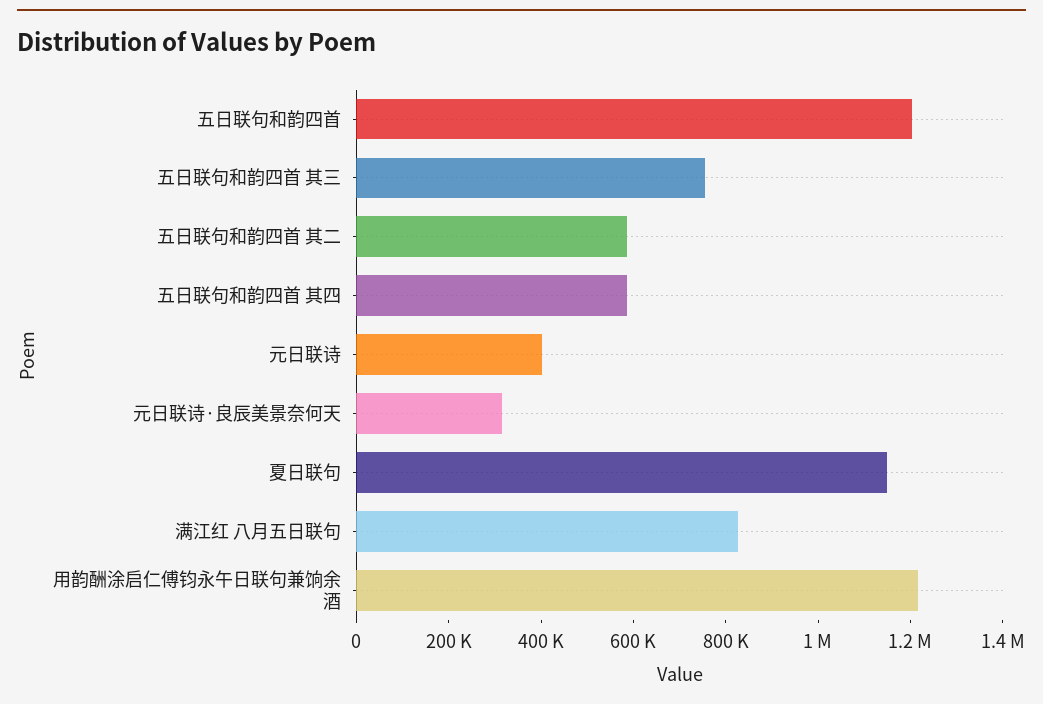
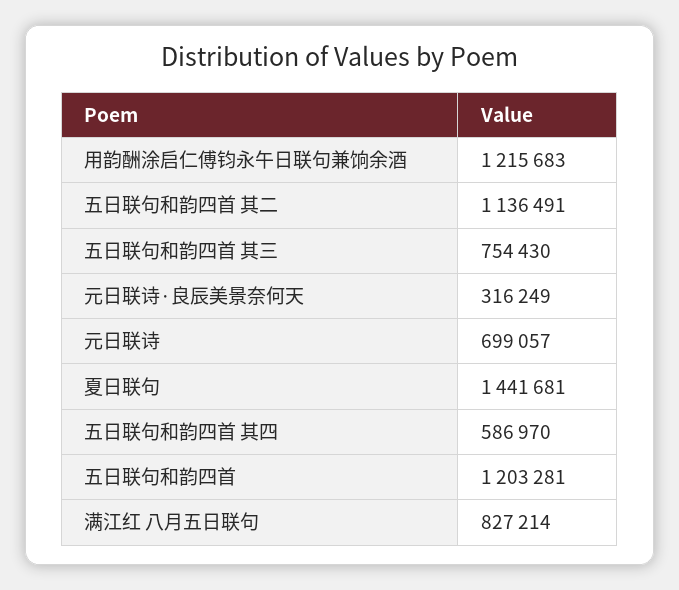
五日联句和韵四首 其二: 600000 -> 1136491
元日联诗: 400000 -> 699057
夏日联句: 1150000 -> 1441681

